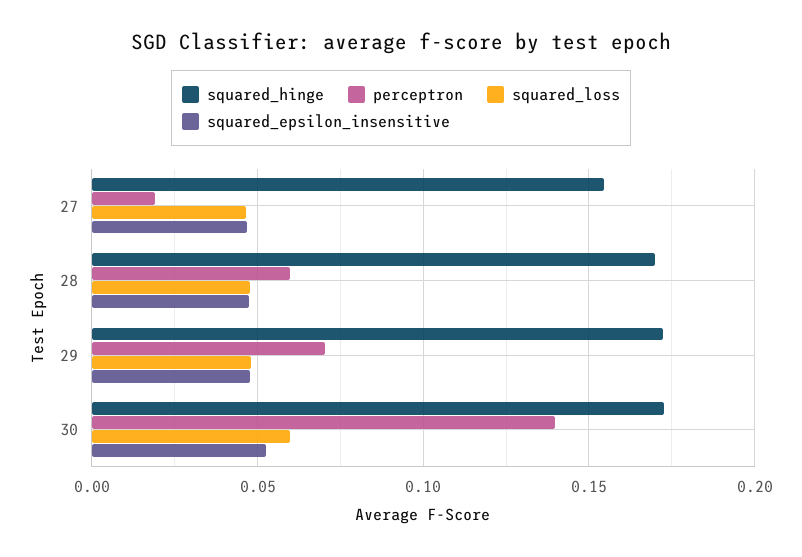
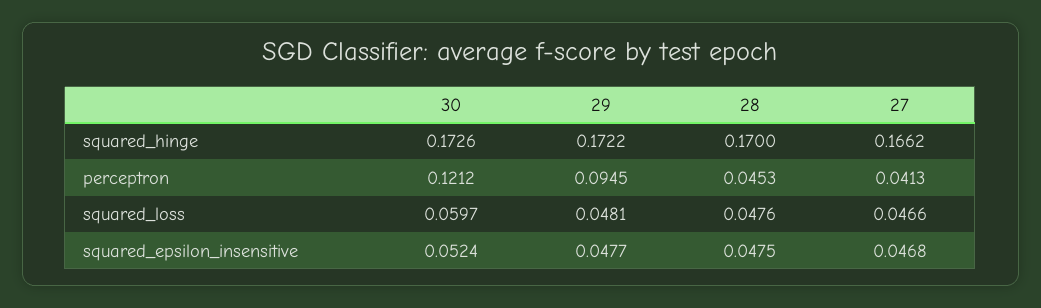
squared_hinge, 27: 0.155 -> 0.1662
perceptron, 27: 0.02 -> 0.0413
perceptron, 28: 0.06 -> 0.0453
perceptron, 29: 0.07 -> 0.0945
perceptron, 30: 0.14 -> 0.1212

